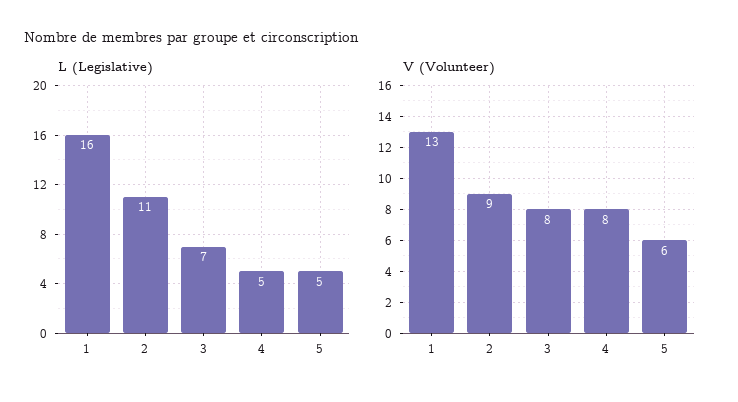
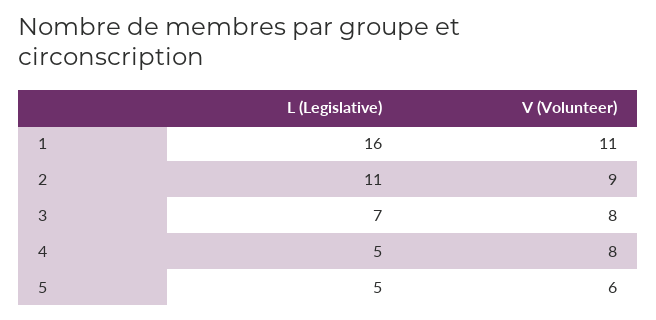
V (Volunteer), 1: 13 -> 11

